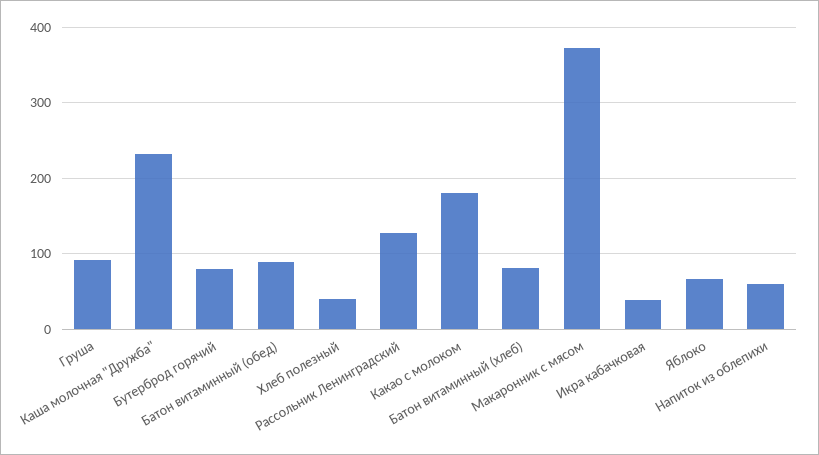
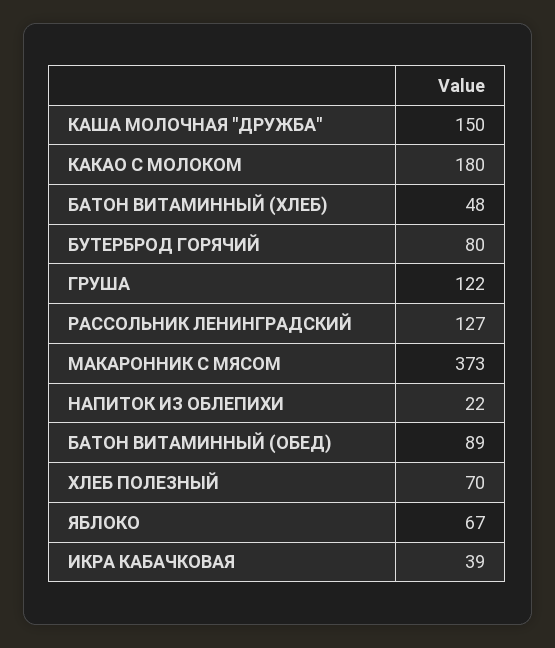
Груша: 90 -> 122
Каша молочная "Дружба": 230 -> 150
Хлеб полезный: 40 -> 70
Батон витаминный (хлеб): 80 -> 48
Напиток из облепихи: 60 -> 22

